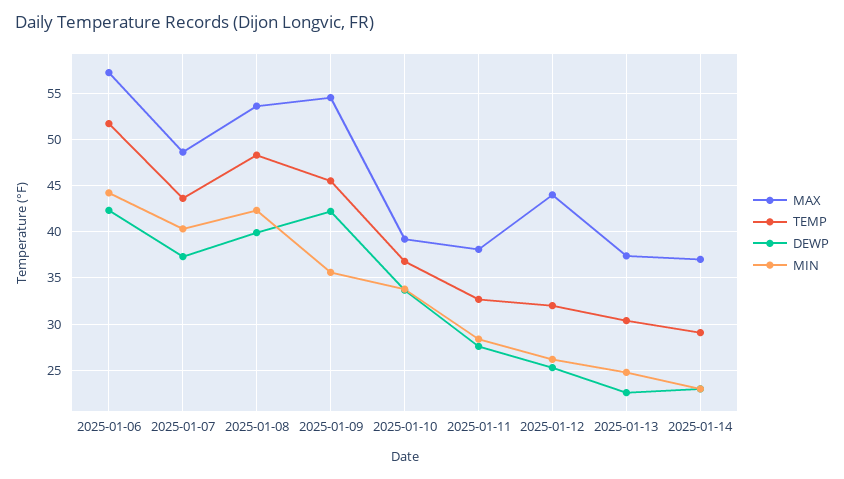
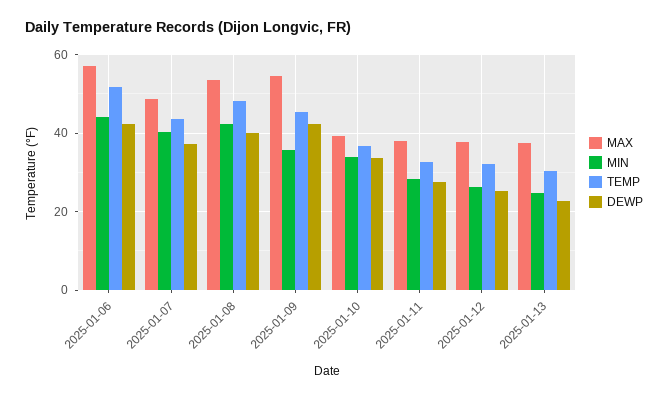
MAX, 2025-01-12: 44 -> 38
MAX, 2025-01-14: 37 -> none
TEMP, 2025-01-14: 29 -> none
DEWP, 2025-01-14: 23 -> none
MIN, 2025-01-14: 23 -> none

